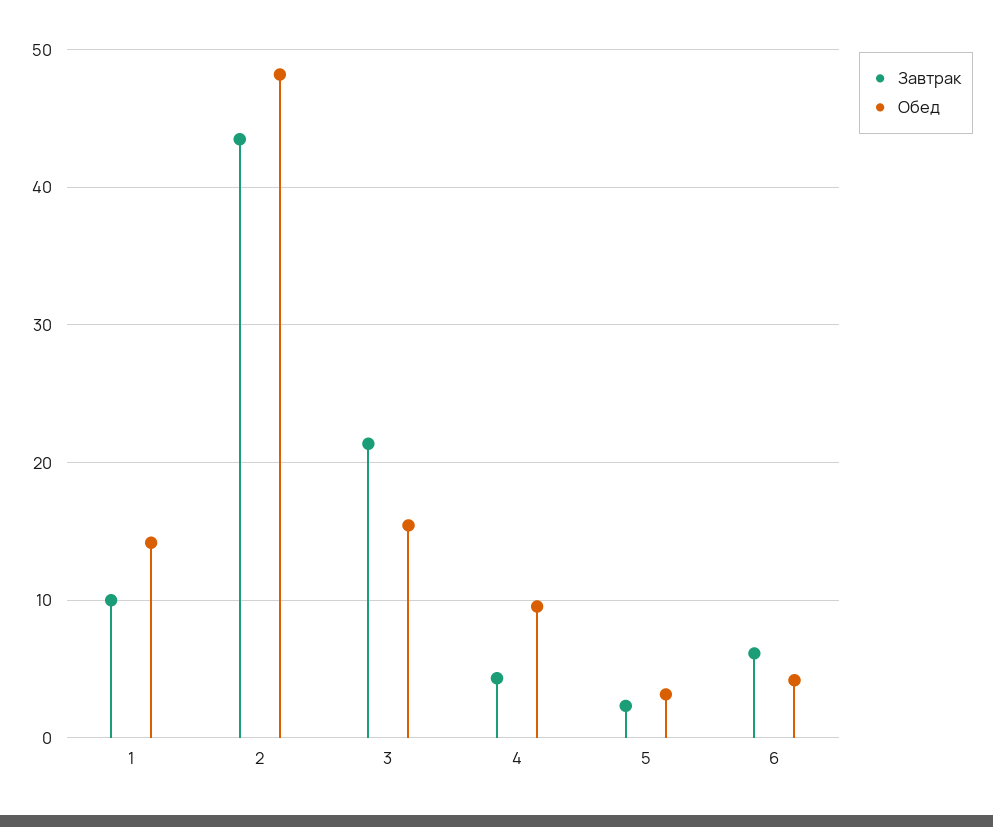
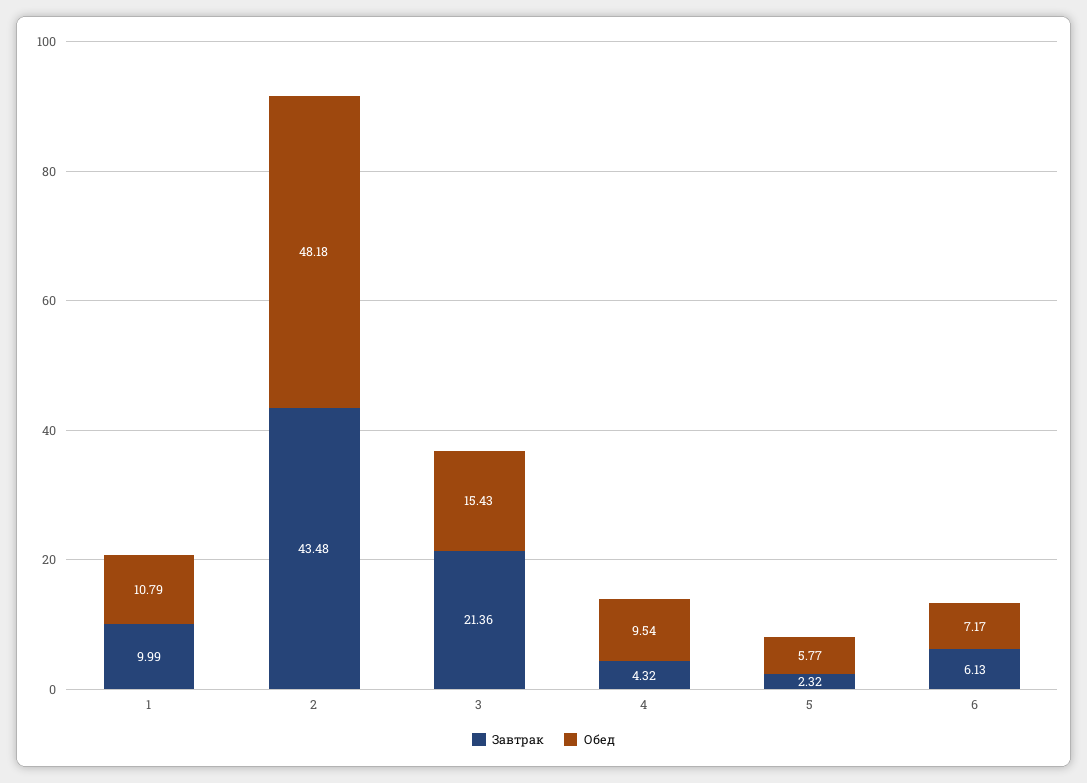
Обед, 1: 14 -> 10.79
Обед, 5: 3 -> 5.77
Обед, 6: 4 -> 7.17

